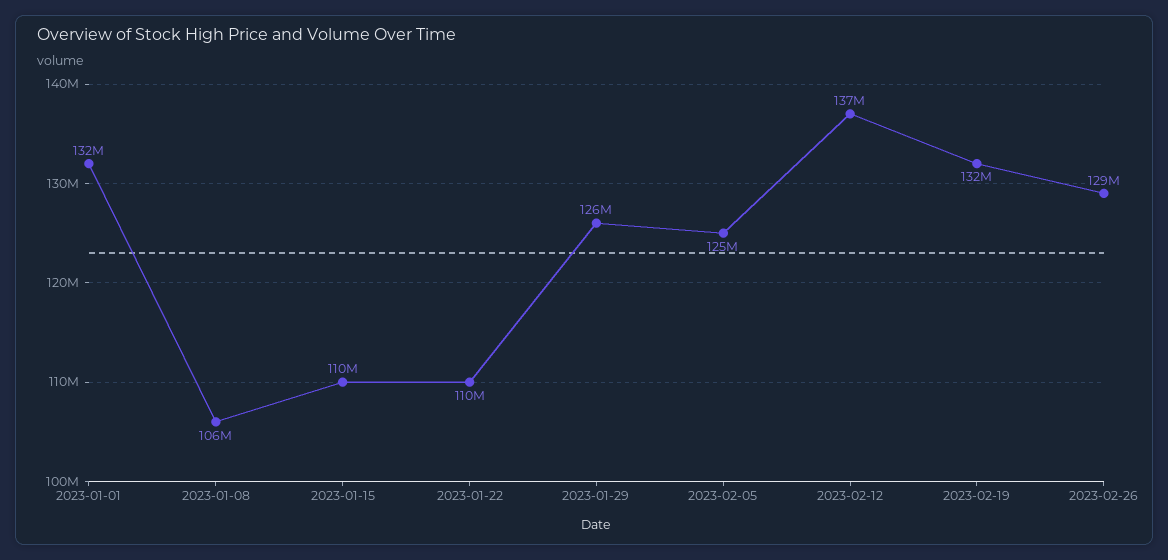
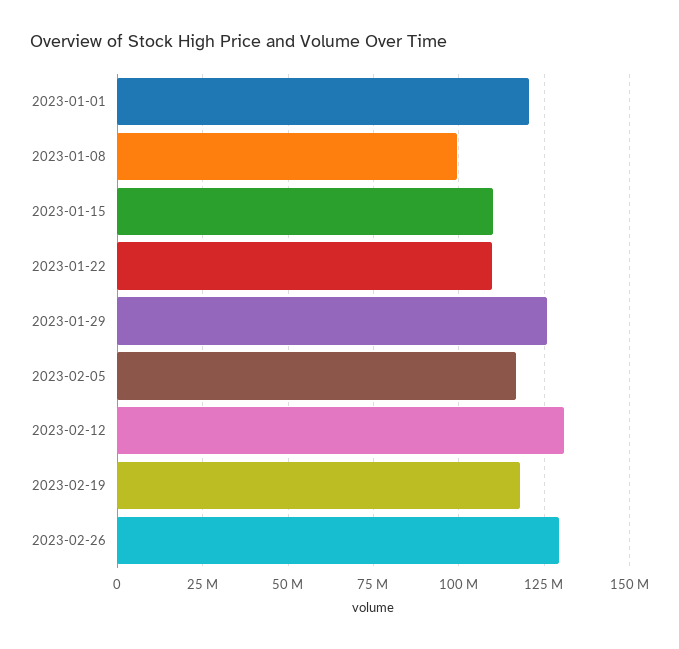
2023-01-01: 132000000 -> 120000000
2023-01-08: 106000000 -> 100000000
2023-02-05: 125000000 -> 117500000
2023-02-12: 137000000 -> 130000000
2023-02-19: 132000000 -> 117500000

